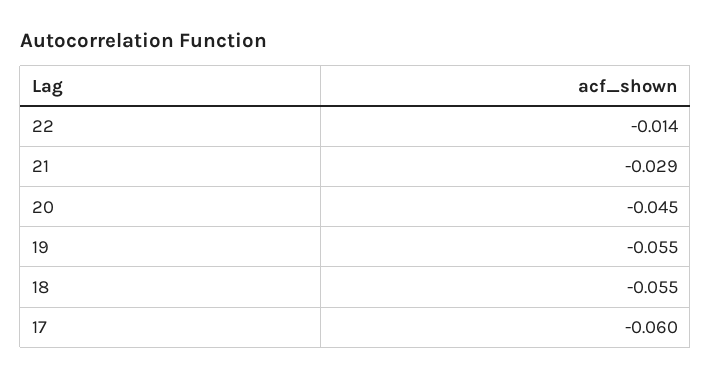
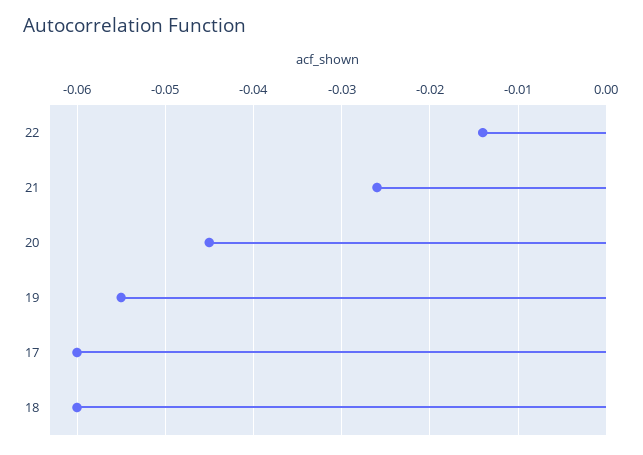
21: -0.029 -> -0.026
18: -0.055 -> -0.06

